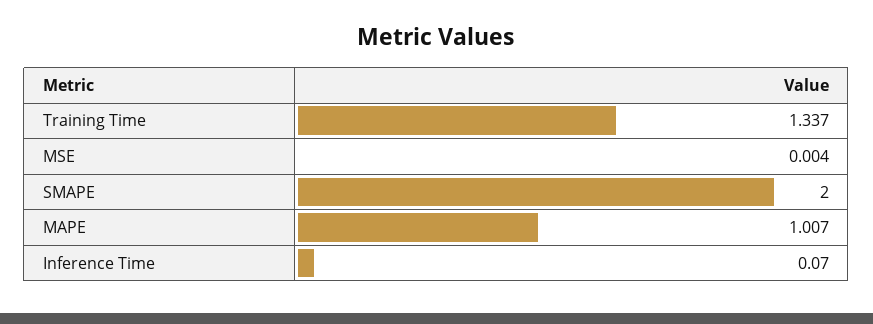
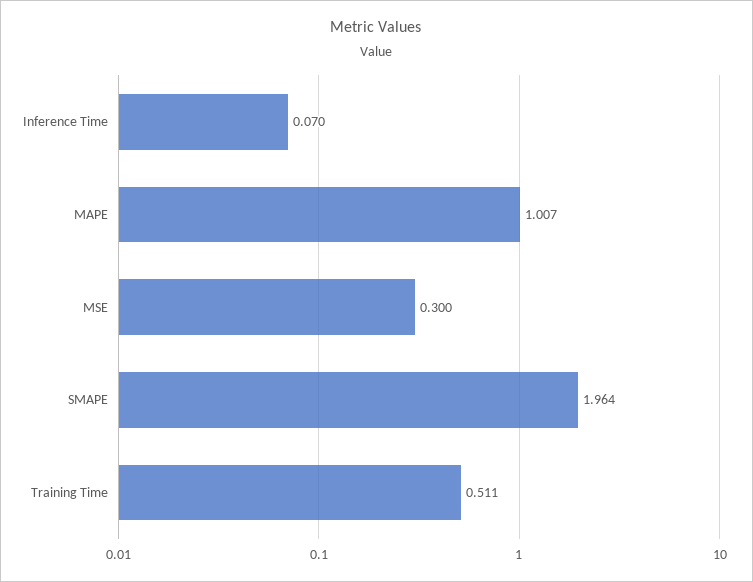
Training Time: 1.337 -> 0.511
MSE: 0.004 -> 0.3
SMAPE: 2 -> 1.964

